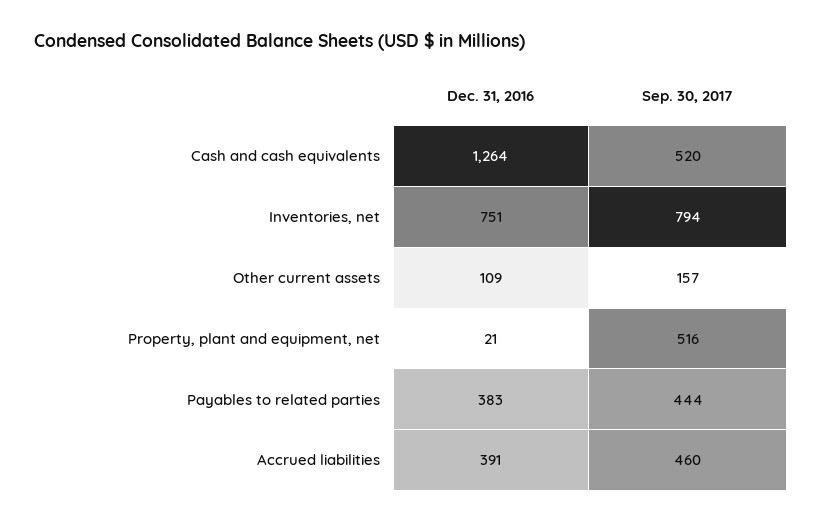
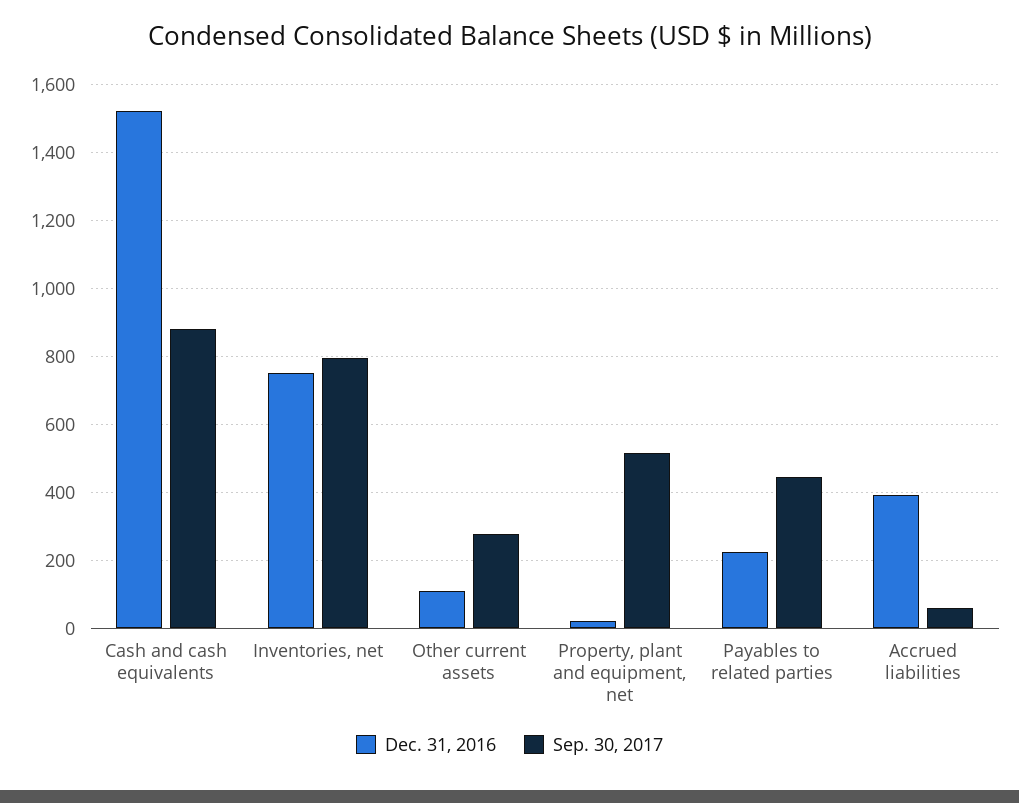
Dec. 31, 2016, Cash and cash equivalents: 1264 -> 1520
Sep. 30, 2017, Cash and cash equivalents: 520 -> 880
Sep. 30, 2017, Other current assets: 157 -> 280
Dec. 31, 2016, Payables to related parties: 383 -> 220
Sep. 30, 2017, Accrued liabilities: 460 -> 60

